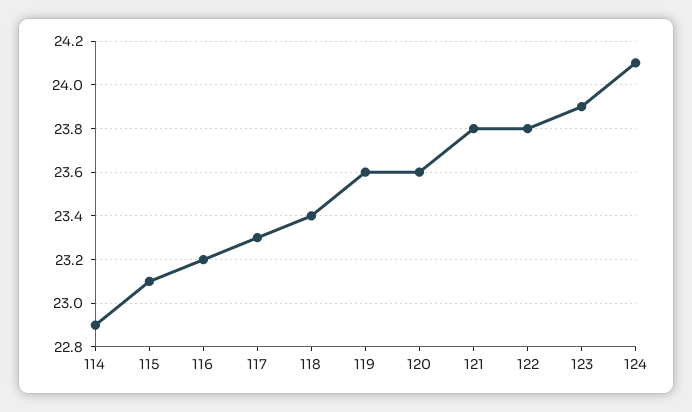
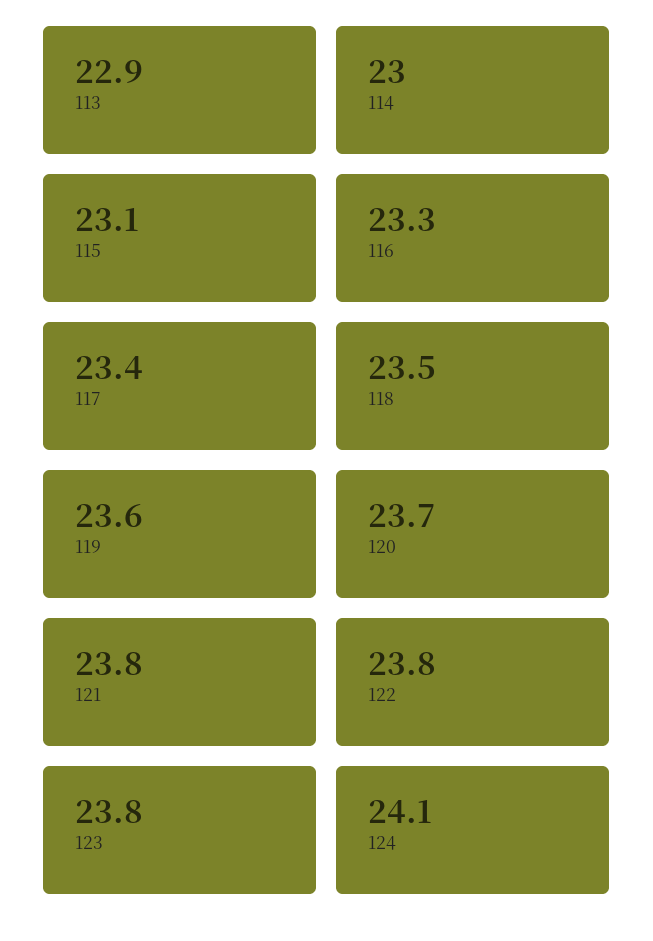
114: 22.9 -> 23
116: 23.2 -> 23.3
117: 23.3 -> 23.4
118: 23.4 -> 23.5
120: 23.6 -> 23.7
123: 23.9 -> 23.8
113: none -> 22.9

